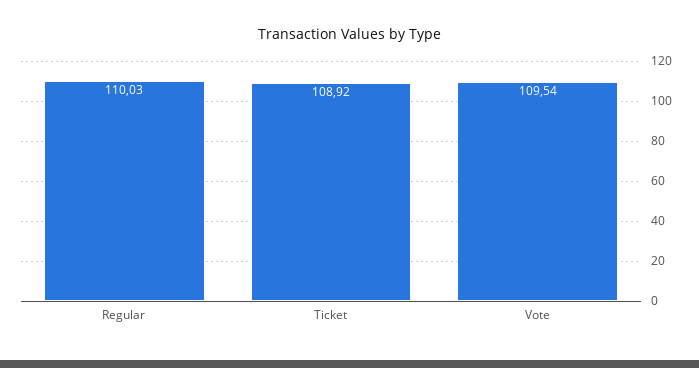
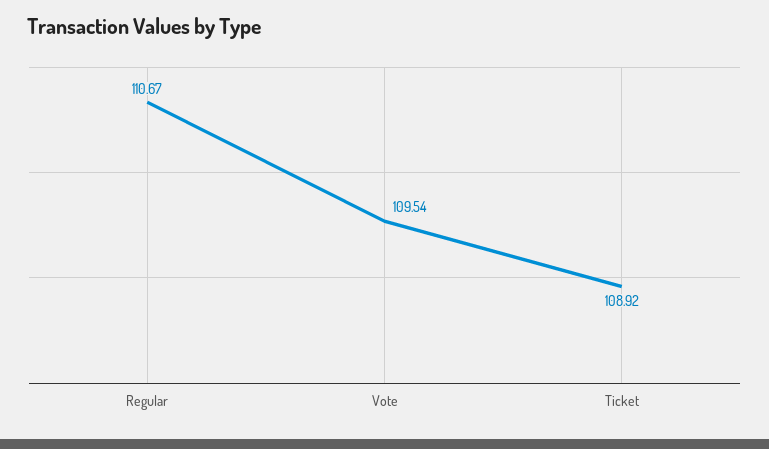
Regular: 110.03 -> 110.67

